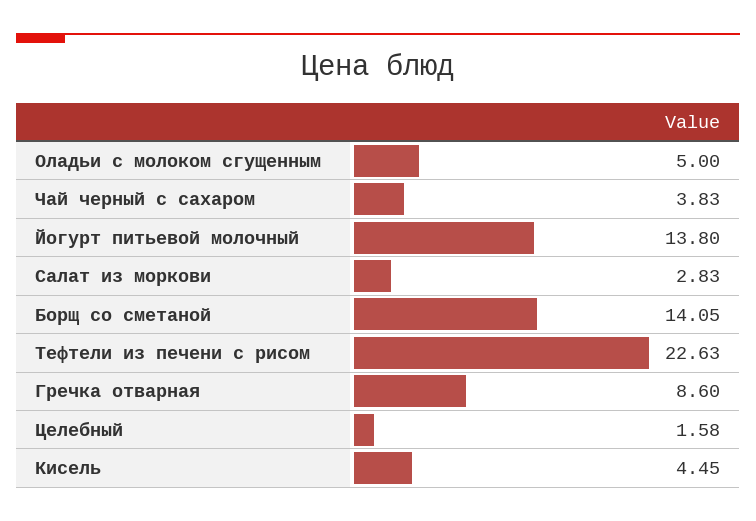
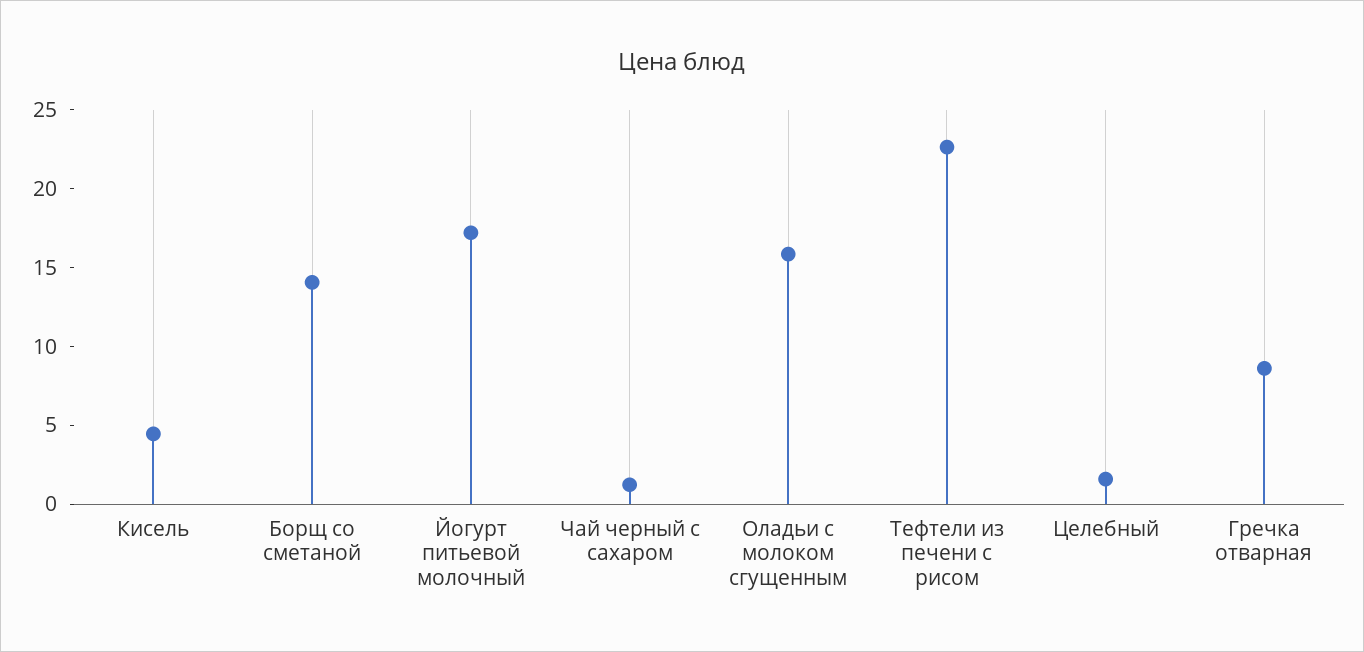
Оладьи с молоком сгущенным: 5 -> 16
Чай черный с сахаром: 3.83 -> 1
Йогурт питьевой молочный: 13.8 -> 17
Салат из моркови: 2.83 -> none

